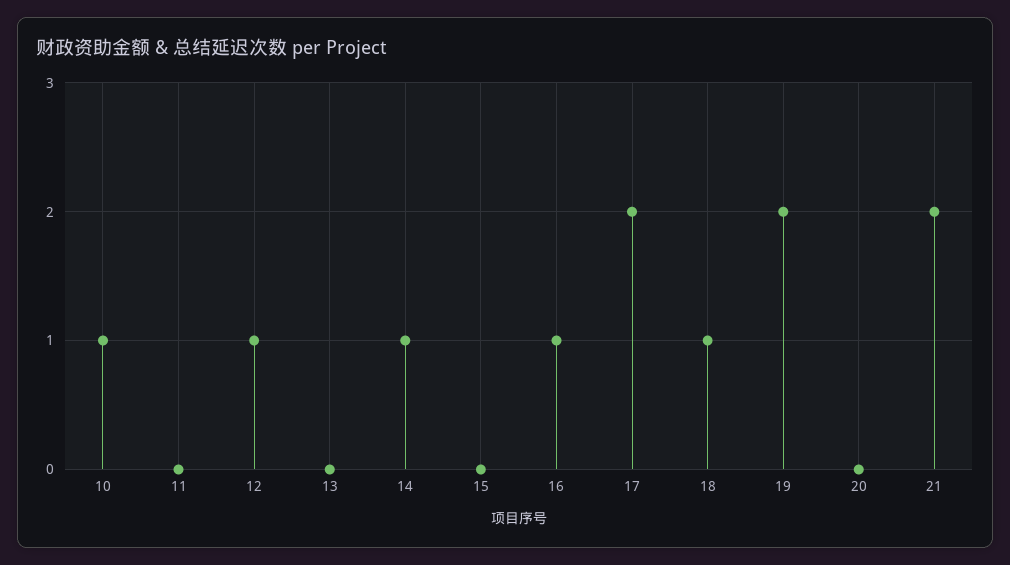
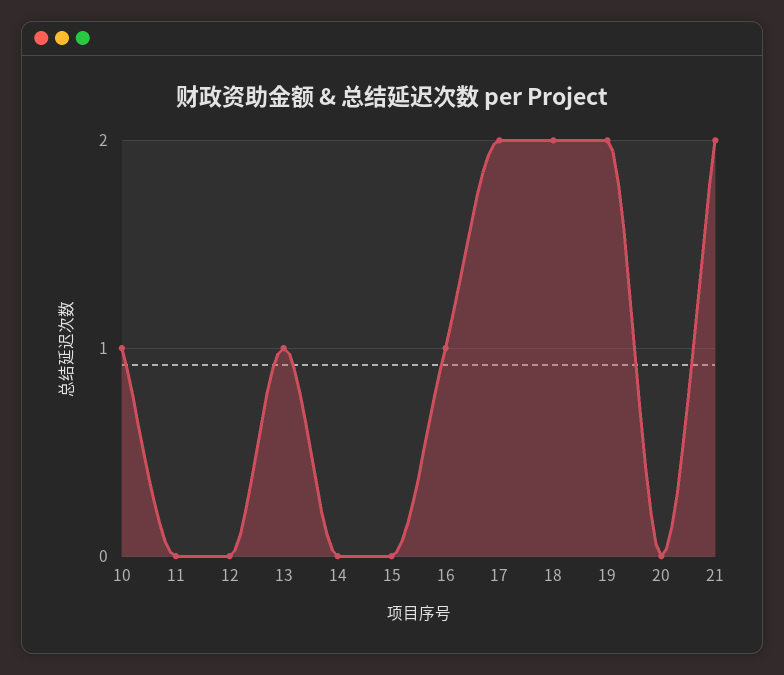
12: 1 -> 0
13: 0 -> 1
14: 1 -> 0
18: 1 -> 2

